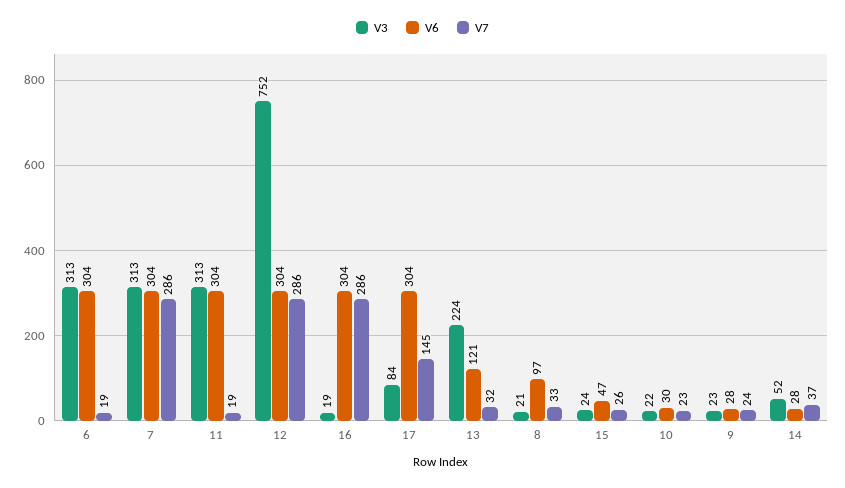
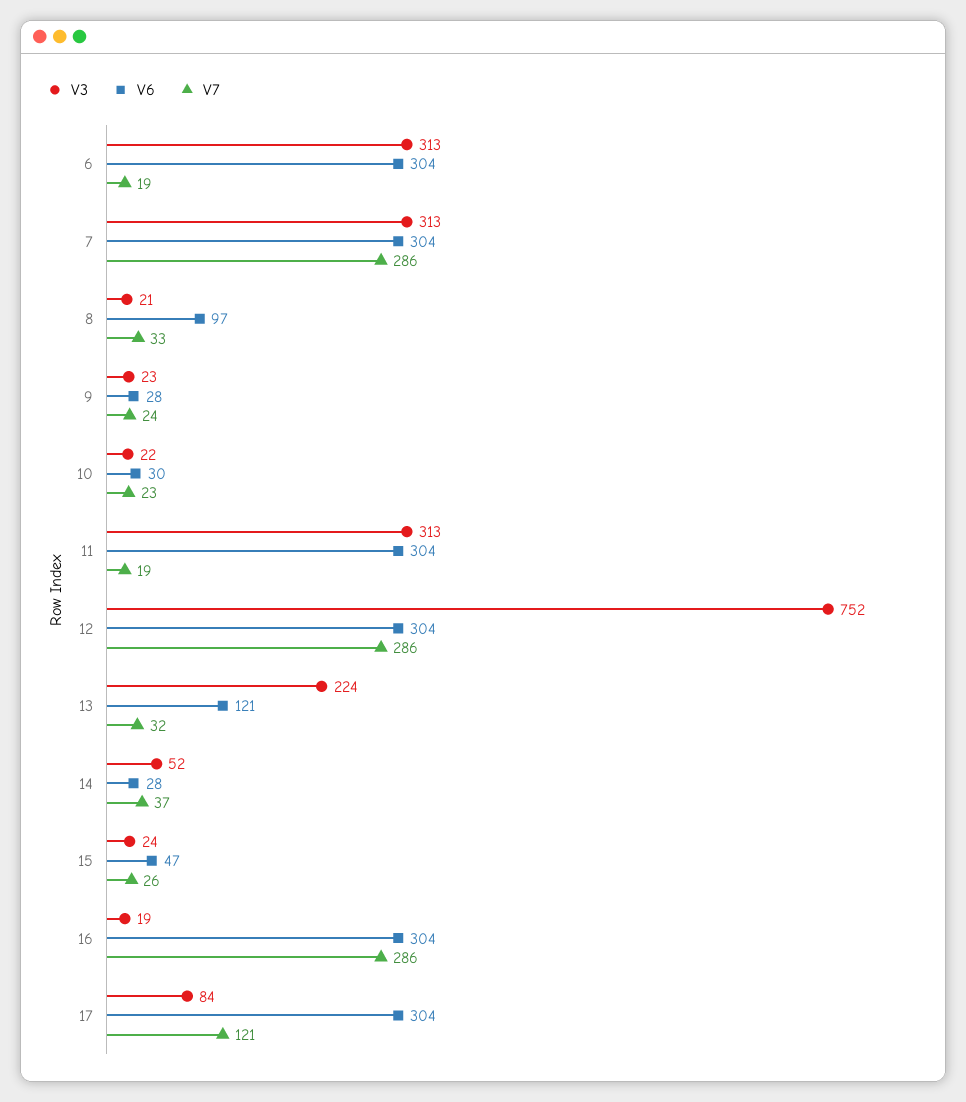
V7, 17: 145 -> 121

